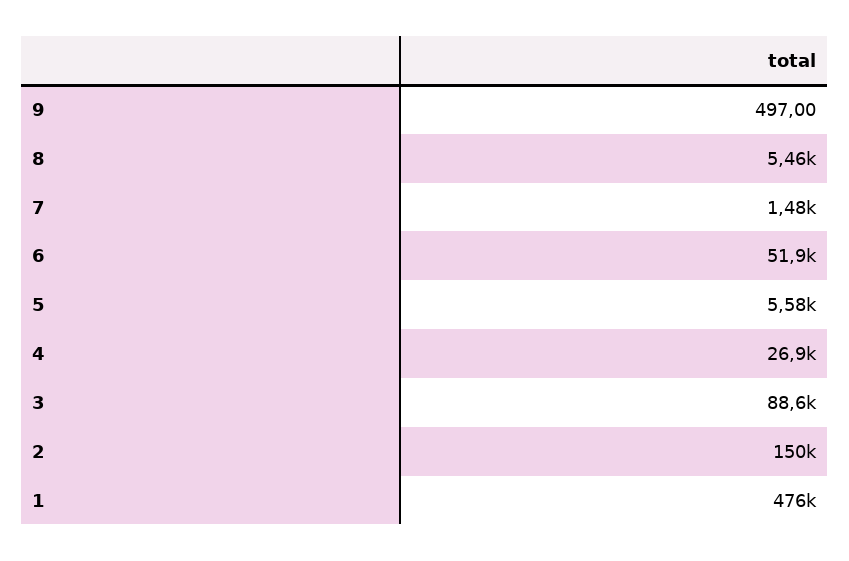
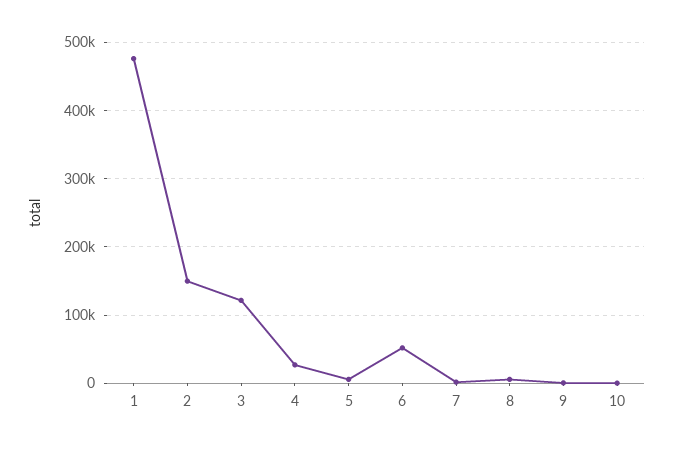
3: 88600 -> 120000
10: none -> 0

